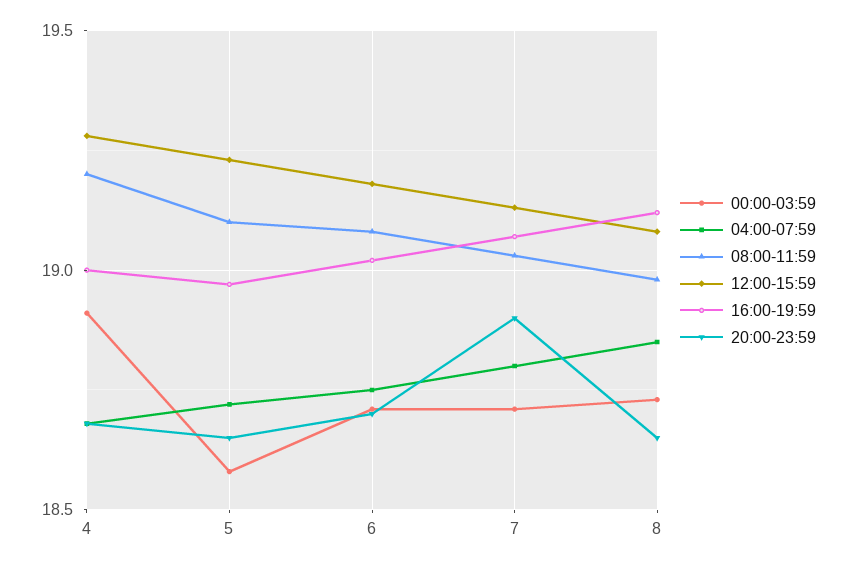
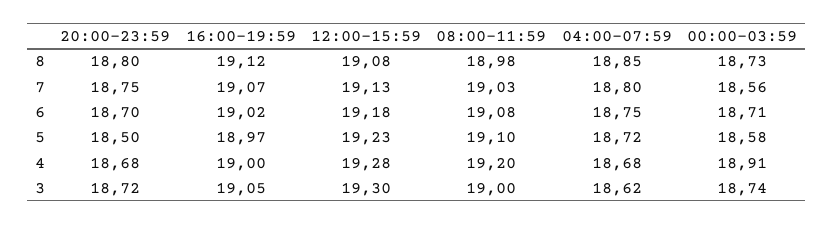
20:00-23:59, 5: 18.65 -> 18.5
00:00-03:59, 7: 18.7 -> 18.56
20:00-23:59, 7: 18.9 -> 18.75
20:00-23:59, 8: 18.65 -> 18.8
20:00-23:59, 3: none -> 18.72
16:00-19:59, 3: none -> 19.05
12:00-15:59, 3: none -> 19.3
08:00-11:59, 3: none -> 19
04:00-07:59, 3: none -> 18.62
00:00-03:59, 3: none -> 18.74

